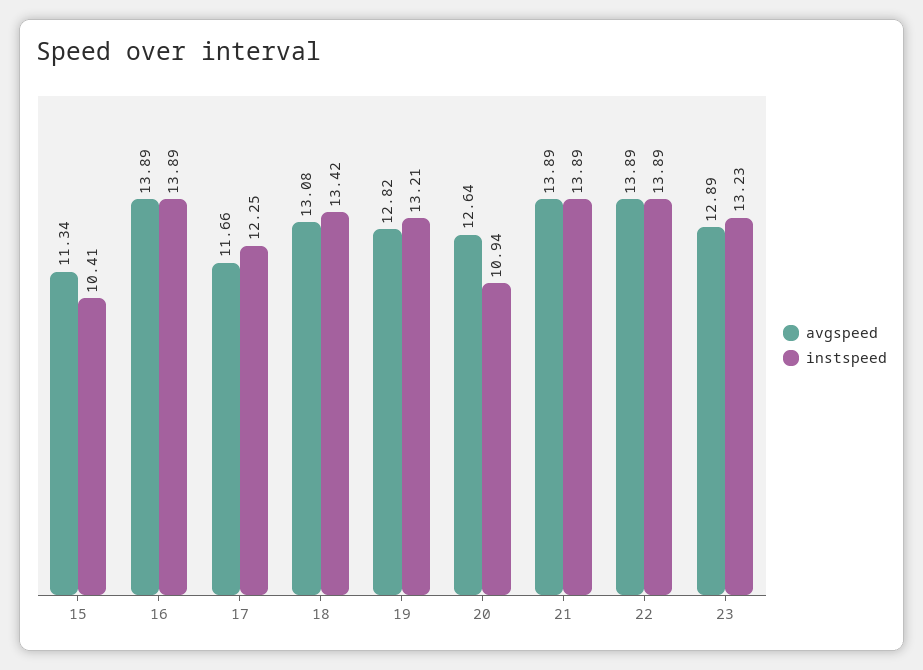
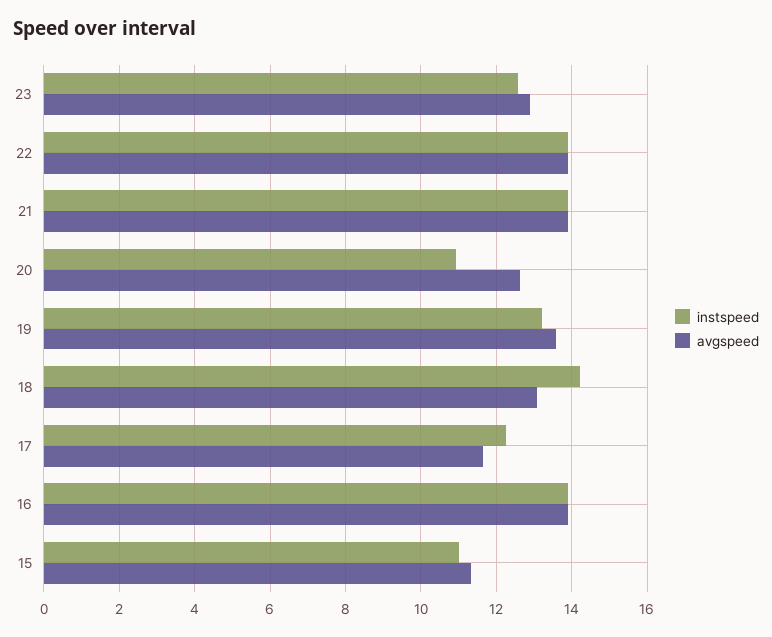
instspeed, 15: 10.41 -> 11
instspeed, 18: 13.42 -> 14.2
avgspeed, 19: 12.82 -> 13.6
instspeed, 23: 13.23 -> 12.6

